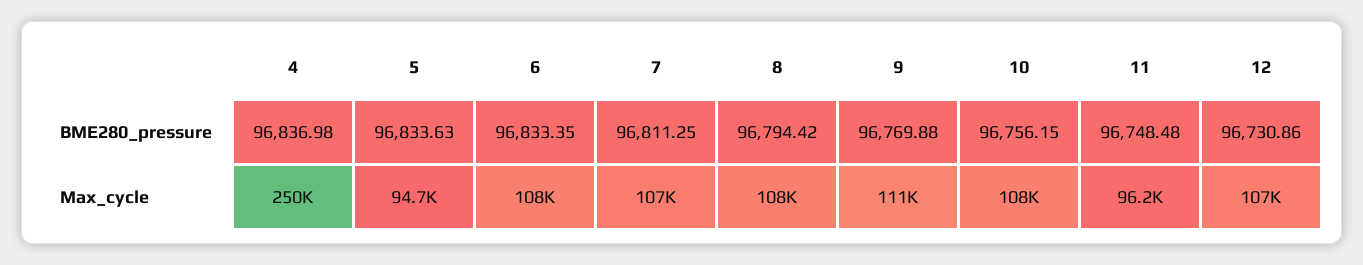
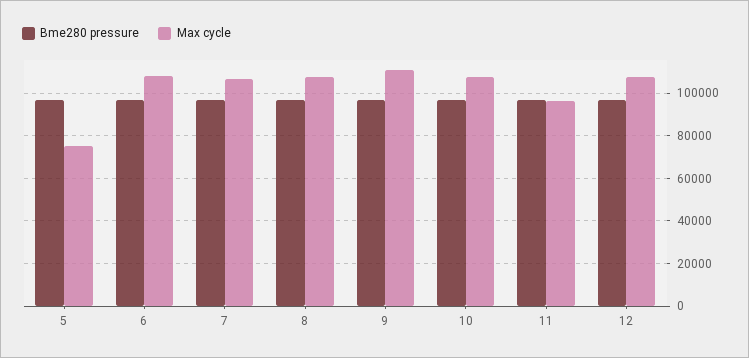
BME280_pressure, 4: 96836.98 -> none
Max_cycle, 4: 250000 -> none
Max_cycle, 5: 94700 -> 75000

